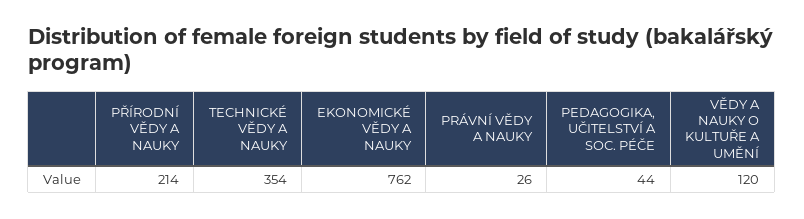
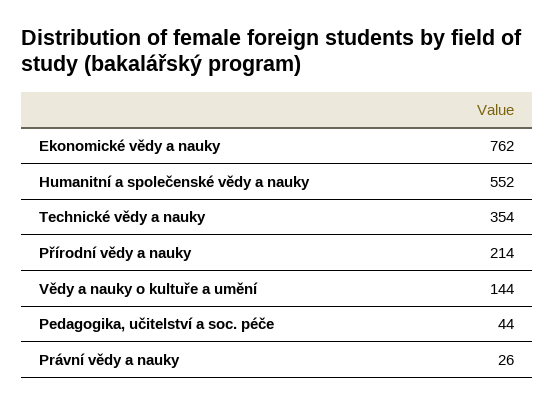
VĚDY A NAUKY O KULTUŘE A UMĚNÍ: 120 -> 144
Humanitní a společenské vědy a nauky: none -> 552

